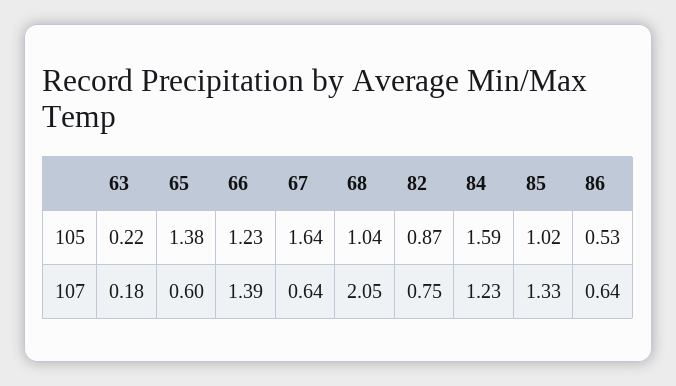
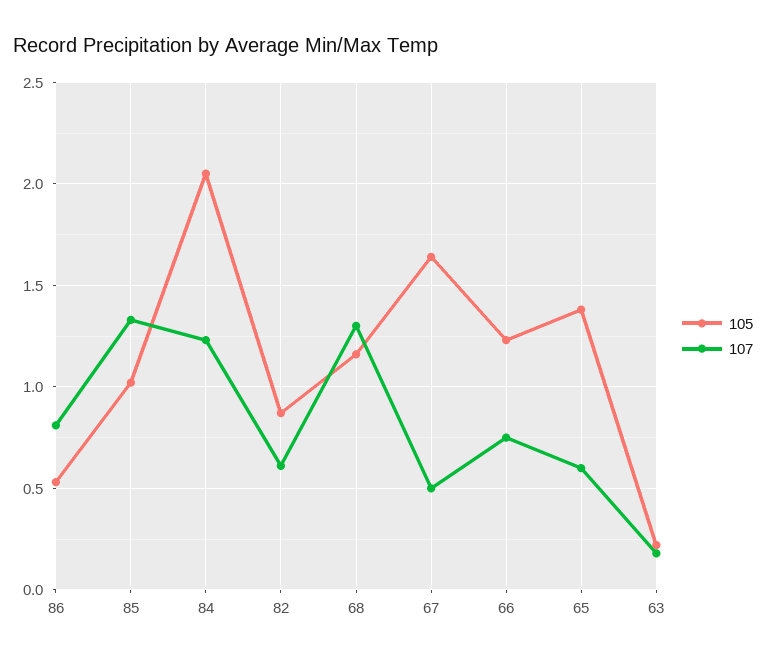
105, 68: 1.04 -> 1.15
105, 84: 1.59 -> 2.05
107, 66: 1.39 -> 0.75
107, 67: 0.64 -> 0.5
107, 68: 2.05 -> 1.3
107, 82: 0.75 -> 0.6
107, 86: 0.64 -> 0.8

